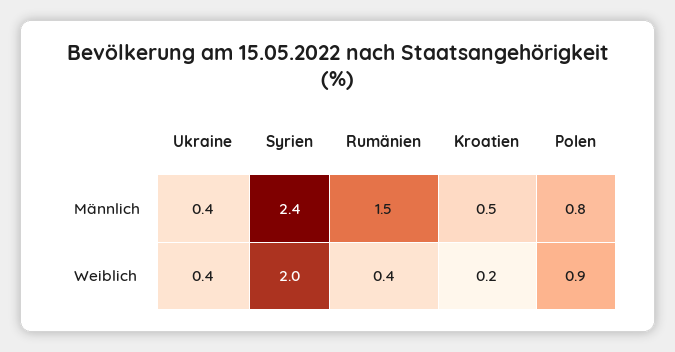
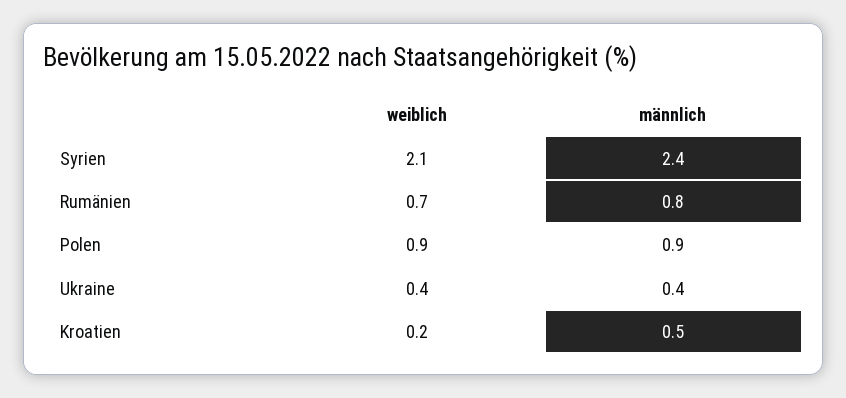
Rumänien, Männlich: 1.5 -> 0.8
Polen, Männlich: 0.8 -> 0.9
Syrien, Weiblich: 2 -> 2.1
Rumänien, Weiblich: 0.4 -> 0.7

